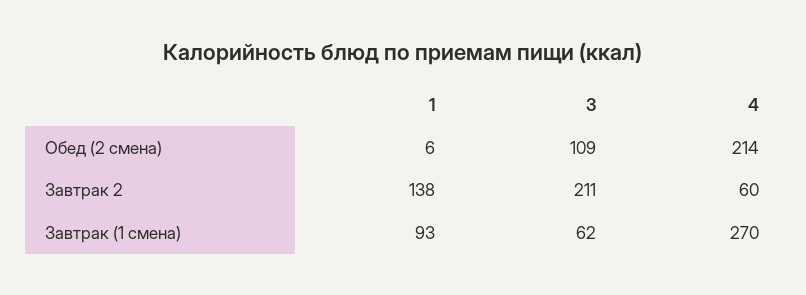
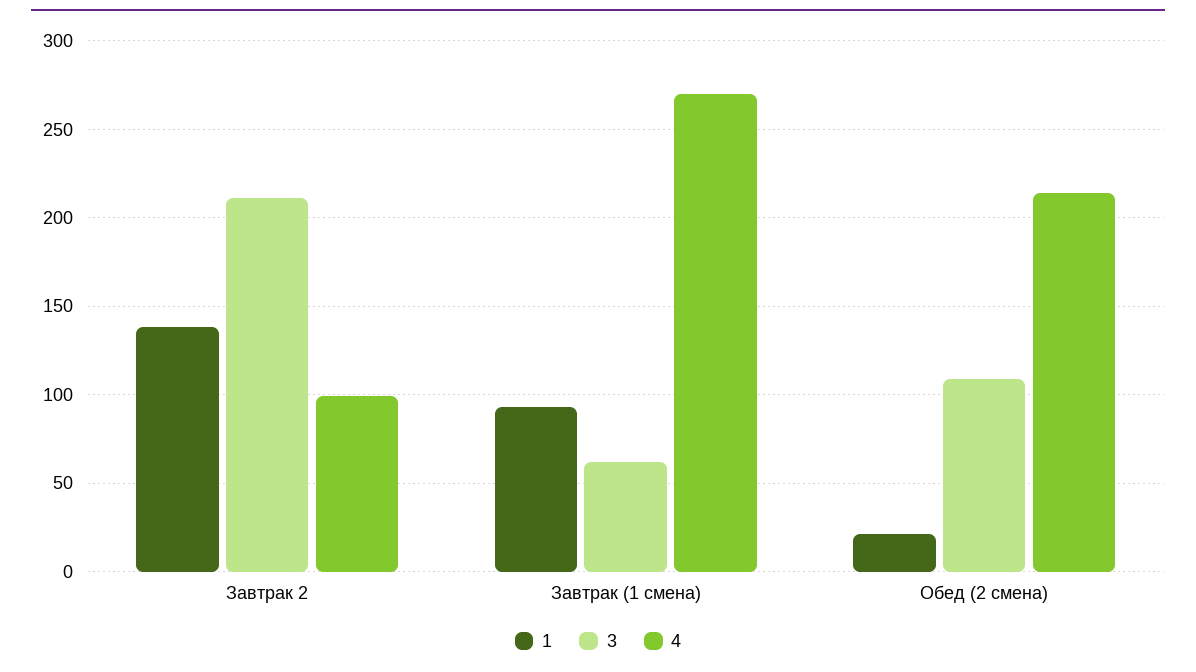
1, Обед (2 смена): 6 -> 20
4, Завтрак 2: 60 -> 100

